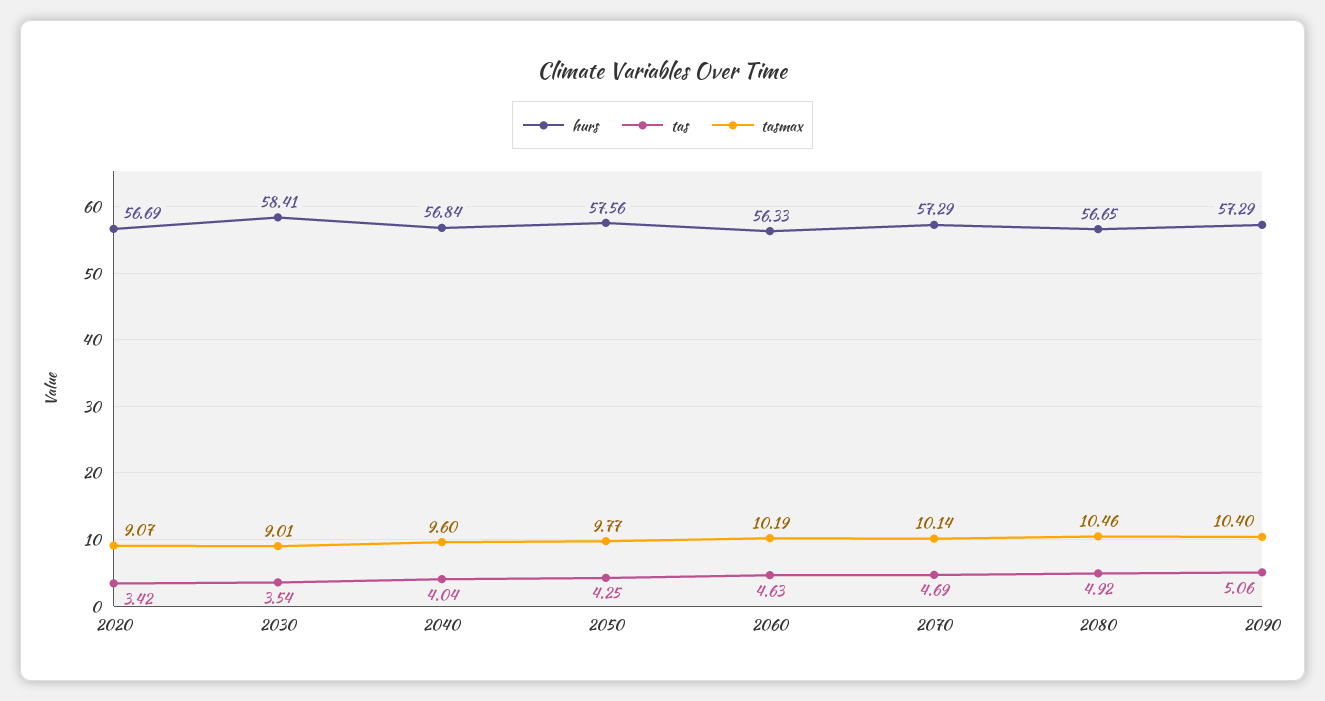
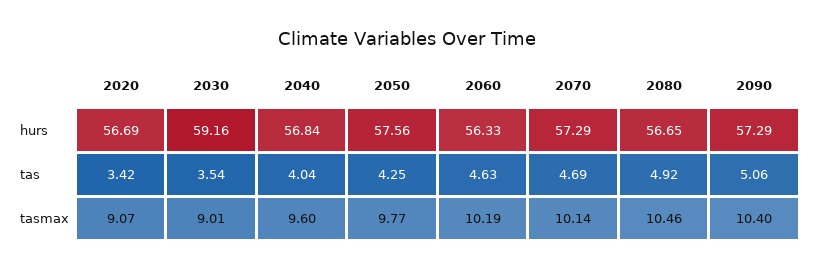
hurs, 2030: 58.41 -> 59.16

